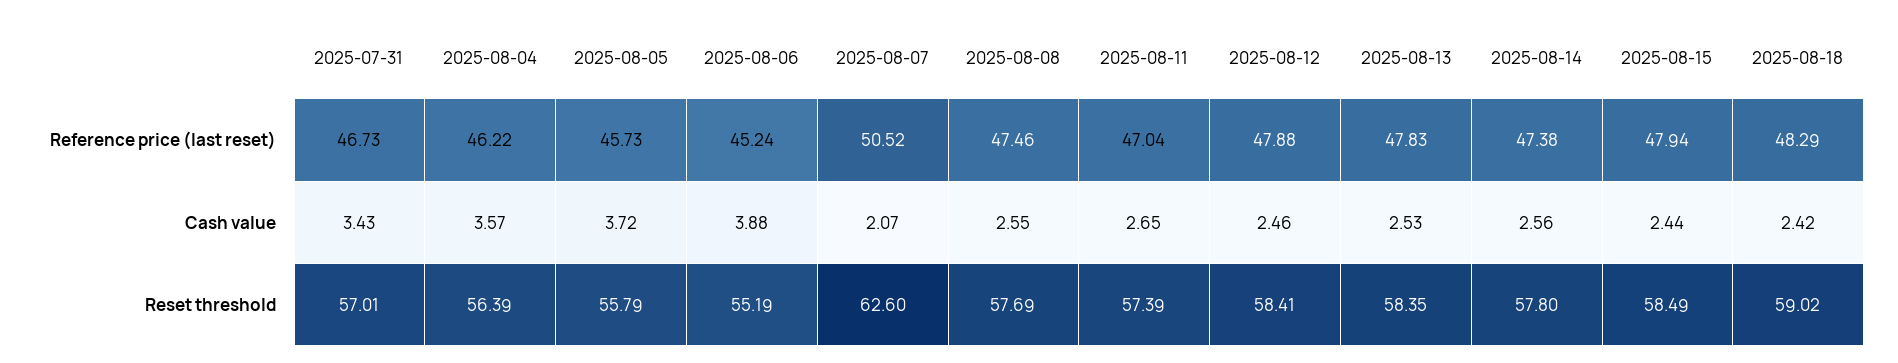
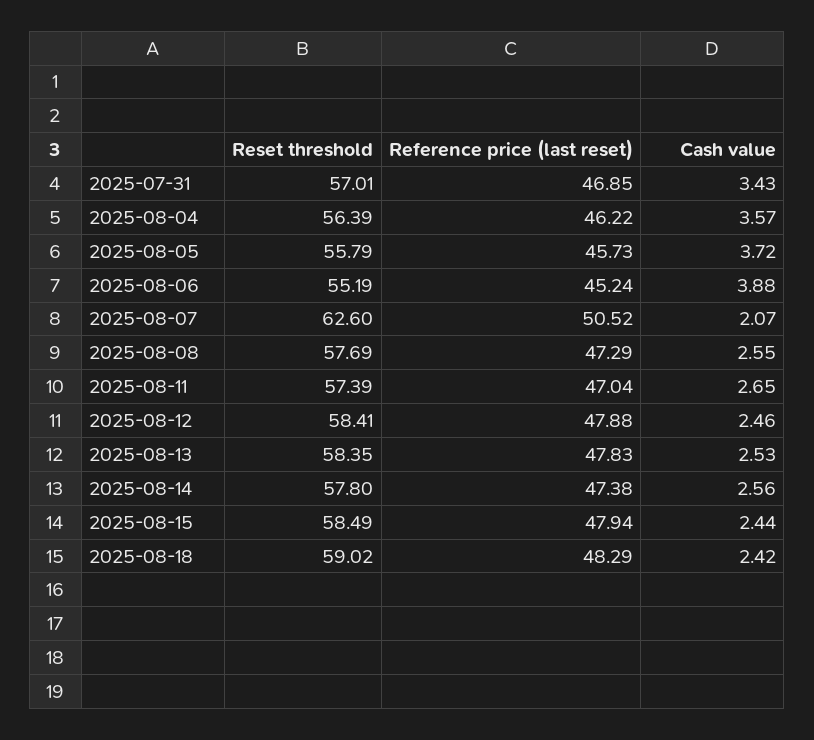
2025-07-31, Reference price (last reset): 46.73 -> 46.85
2025-08-08, Reference price (last reset): 47.46 -> 47.29

